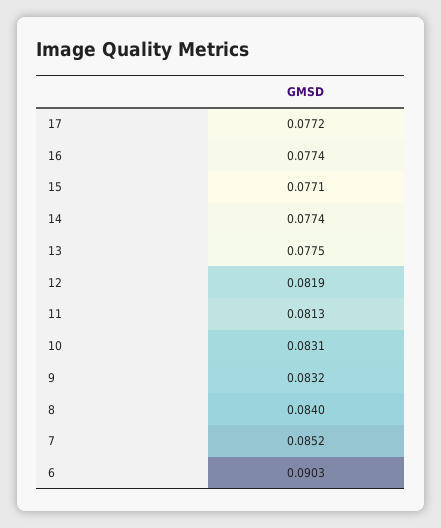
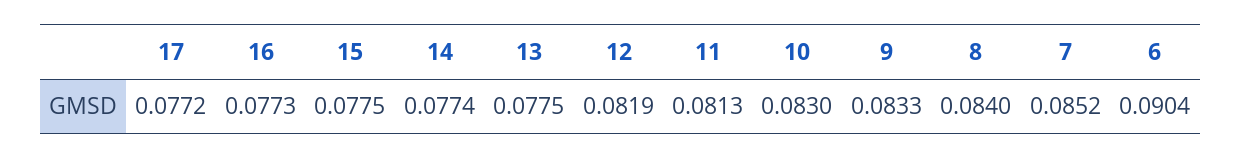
16: 0.0774 -> 0.0773
15: 0.0771 -> 0.0775
10: 0.0831 -> 0.083
9: 0.0832 -> 0.0833
6: 0.0903 -> 0.0904

